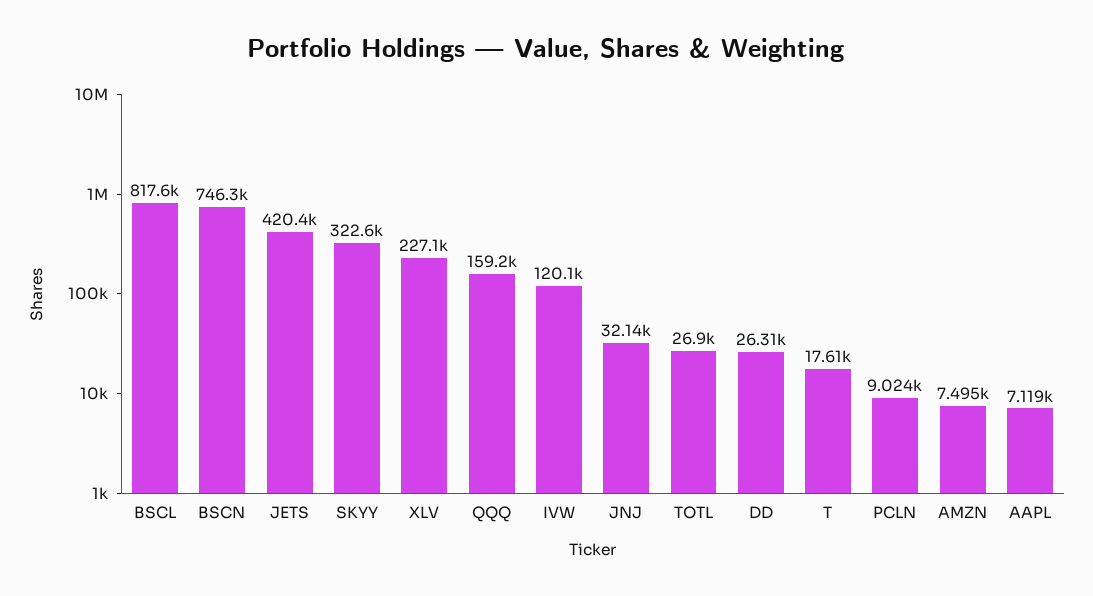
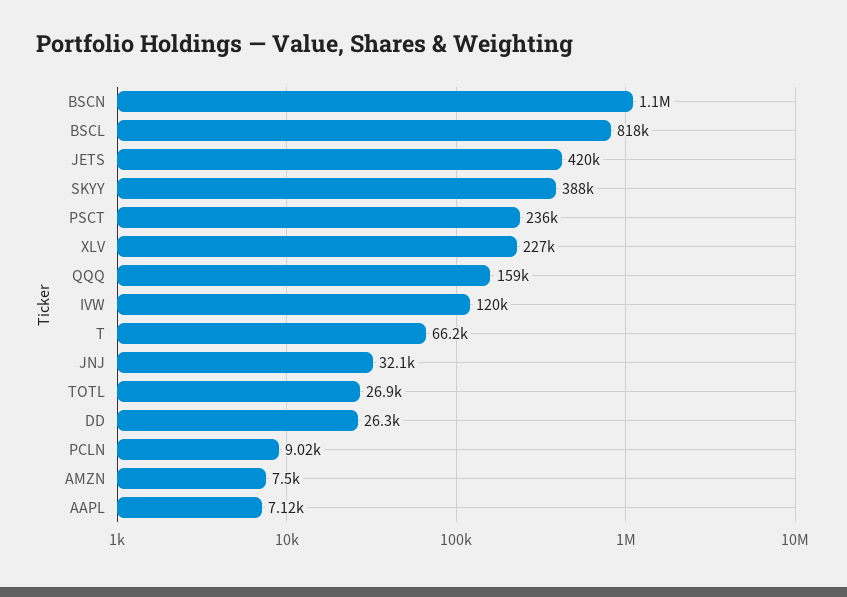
BSCN: 746300 -> 1100000
SKYY: 322600 -> 388000
T: 17610 -> 66200
PSCT: none -> 236000

